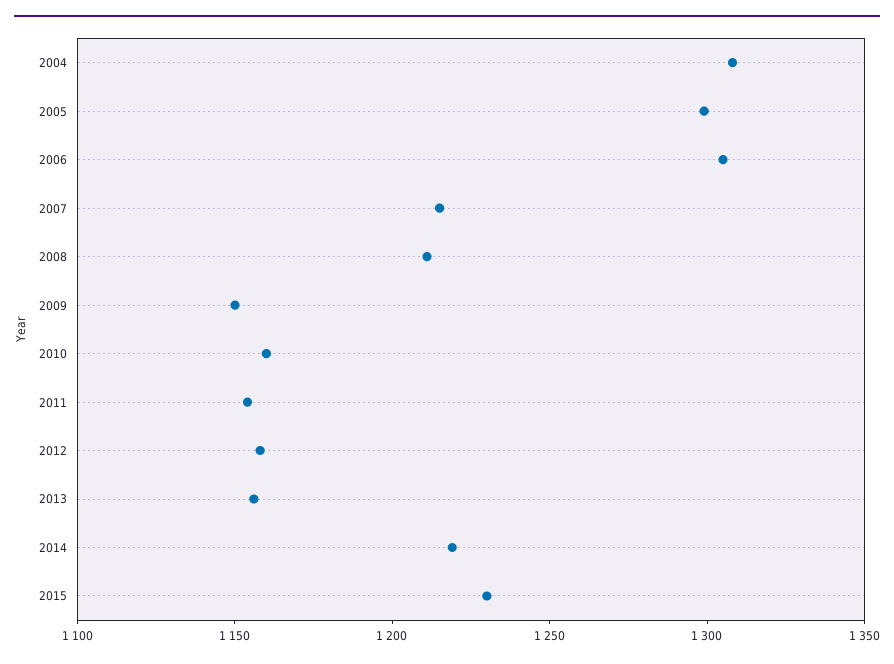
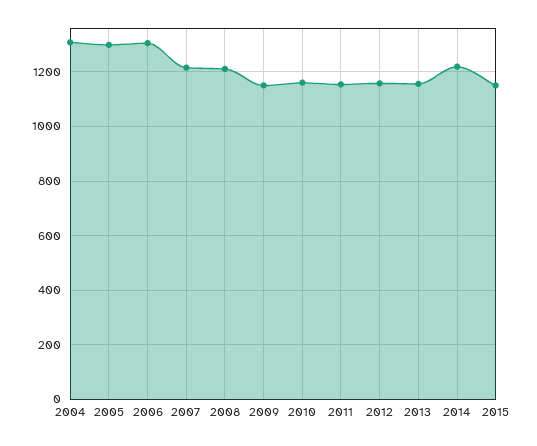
2015: 1230 -> 1150

